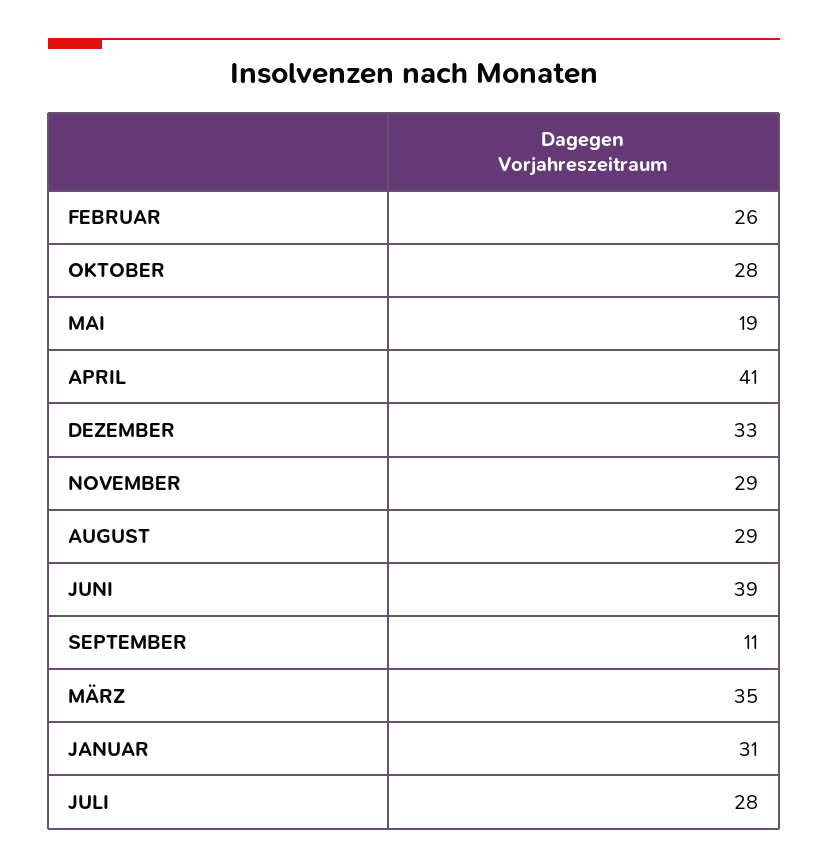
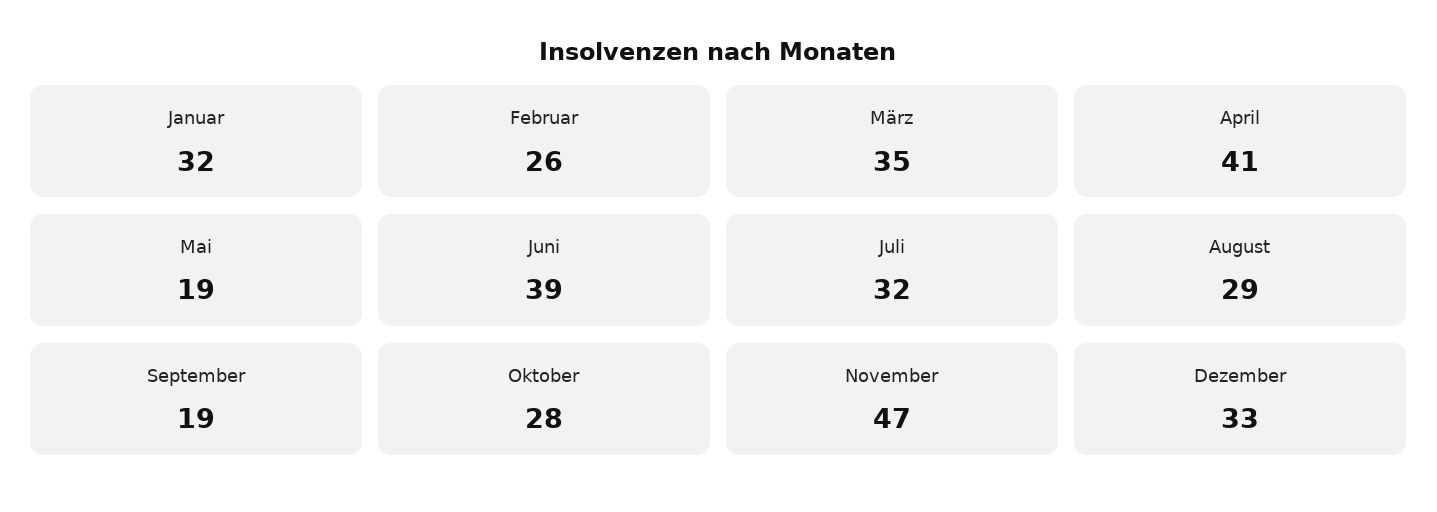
NOVEMBER: 29 -> 47
SEPTEMBER: 11 -> 19
JANUAR: 31 -> 32
JULI: 28 -> 32

